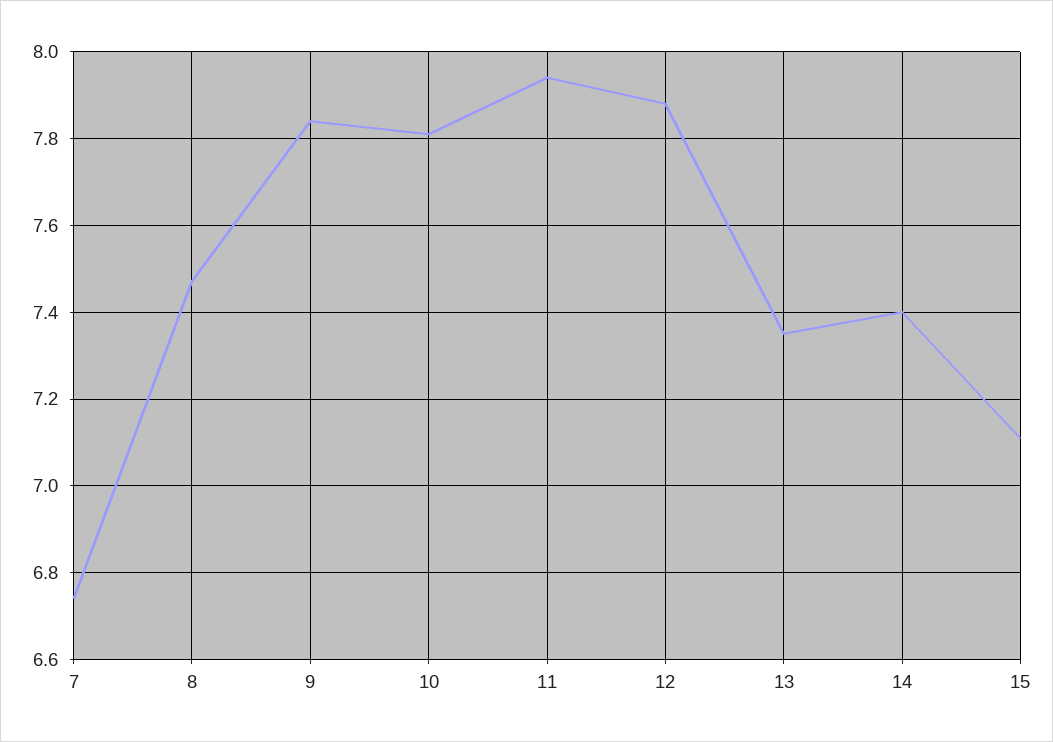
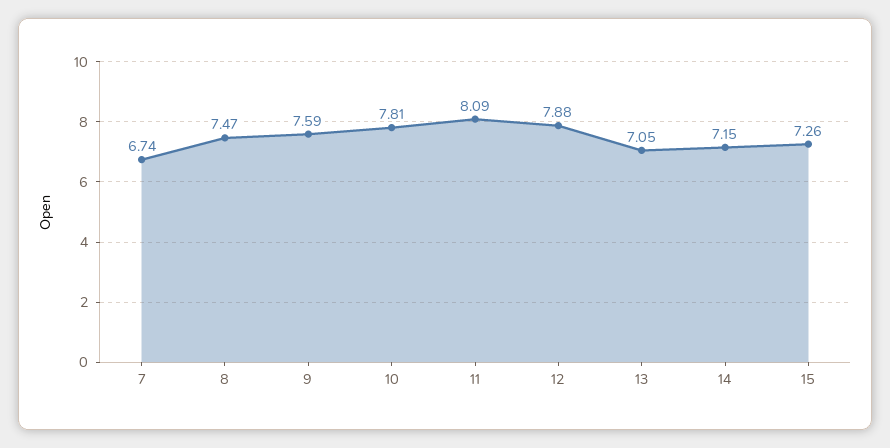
9: 7.85 -> 7.59
11: 7.95 -> 8.09
13: 7.35 -> 7.05
14: 7.4 -> 7.15
15: 7.1 -> 7.26

